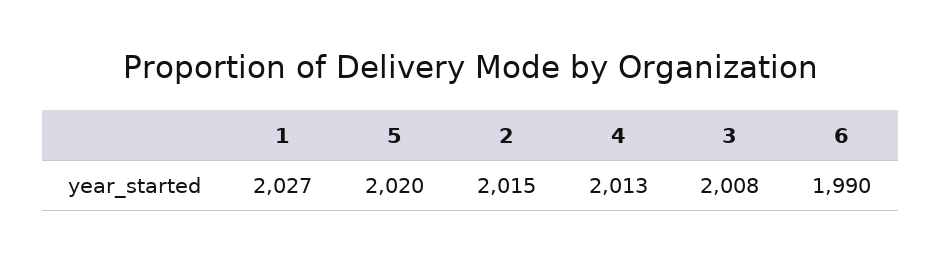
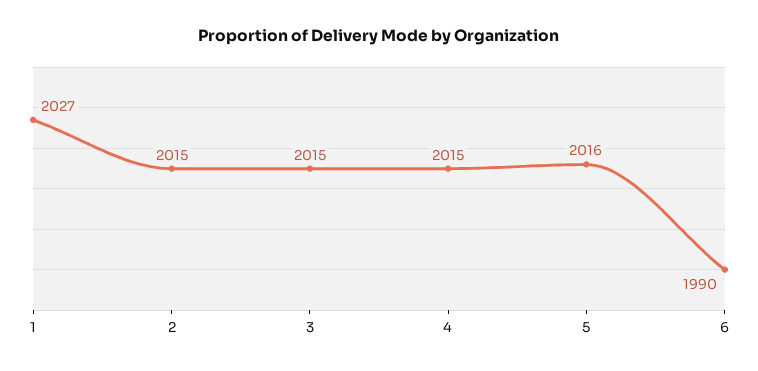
5: 2020 -> 2016
4: 2013 -> 2015
3: 2008 -> 2015

